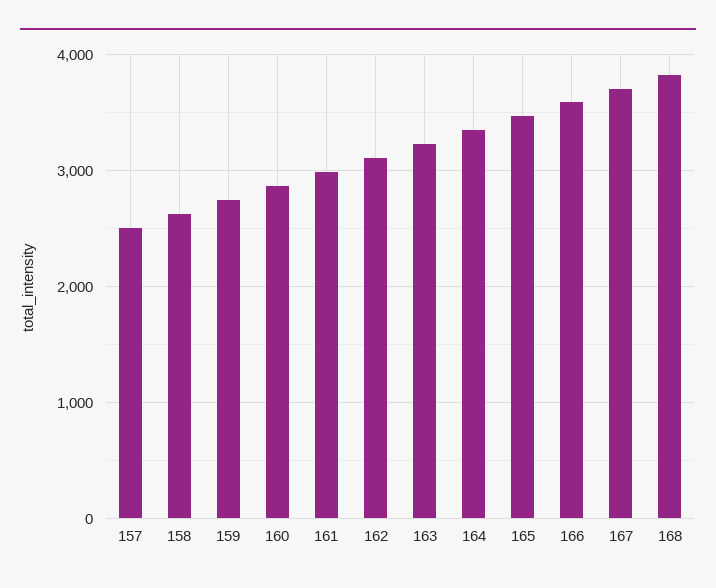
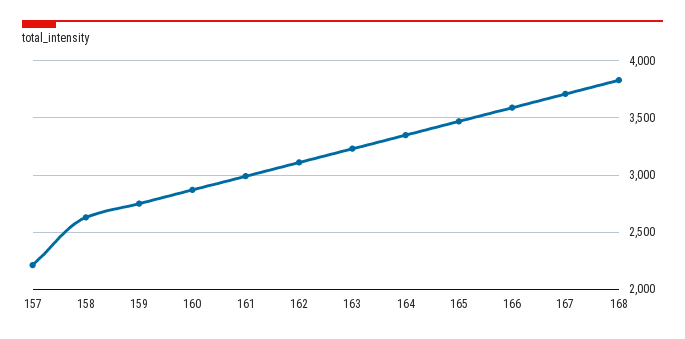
157: 2500 -> 2200

